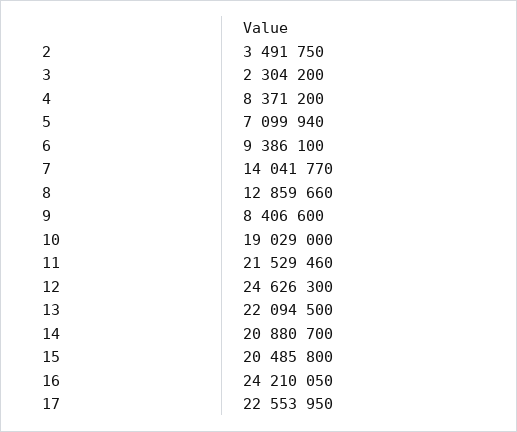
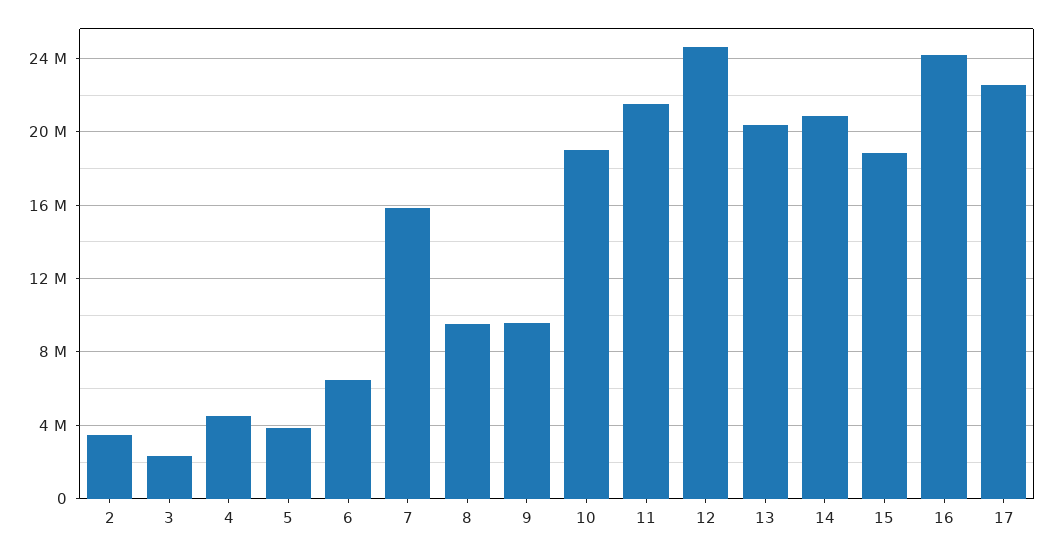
4: 8371200 -> 4500000
5: 7099940 -> 4000000
6: 9386100 -> 6500000
7: 14041770 -> 16000000
8: 12859660 -> 9500000
9: 8406600 -> 9500000
13: 22094500 -> 20500000
15: 20485800 -> 19000000

